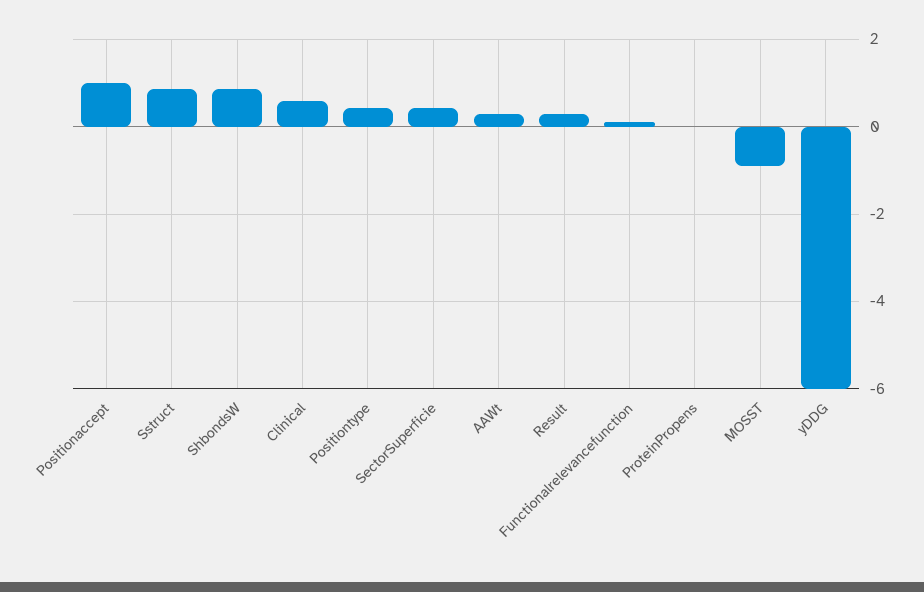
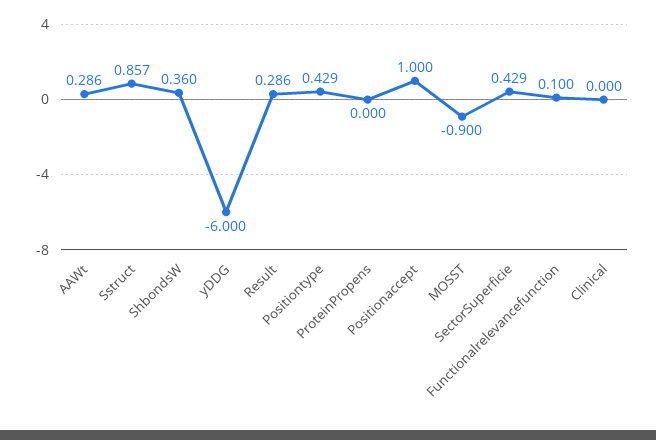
ShbondsW: 0.8 -> 0.36
Clinical: 0.6 -> 0

